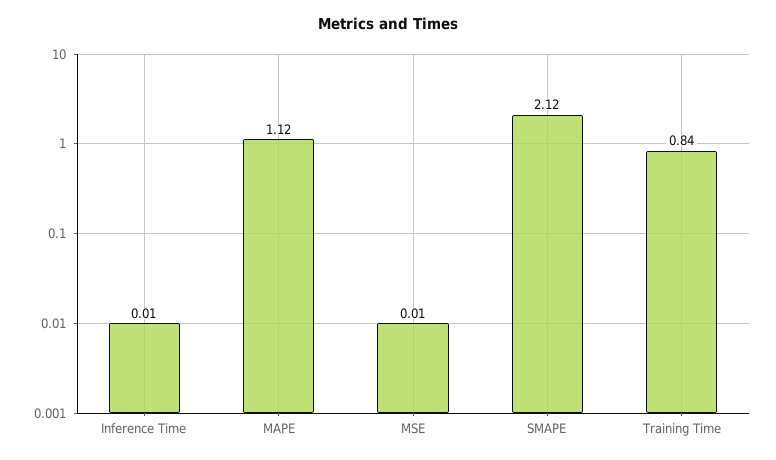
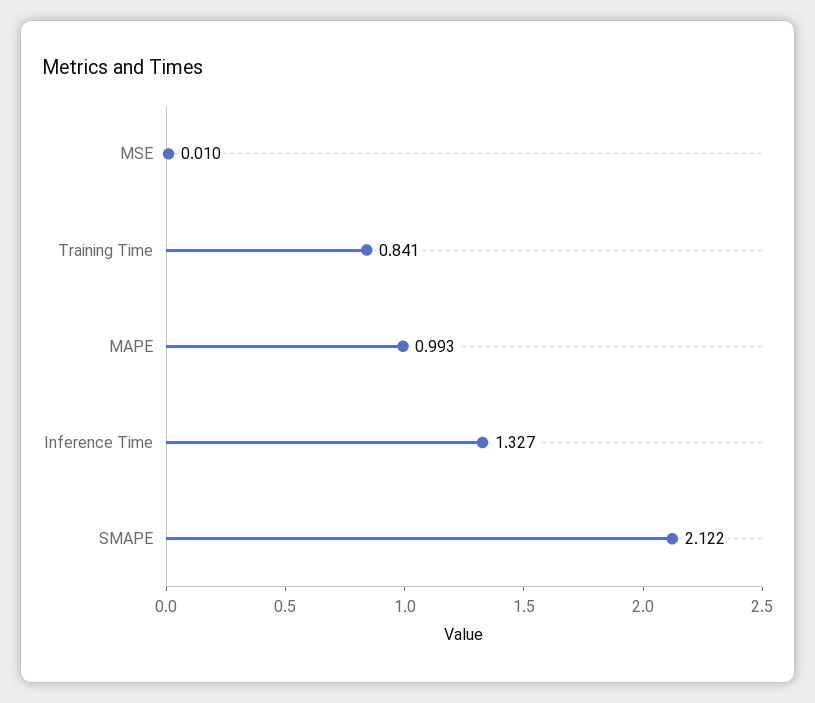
Inference Time: 0.01 -> 1.327
MAPE: 1.12 -> 0.993

